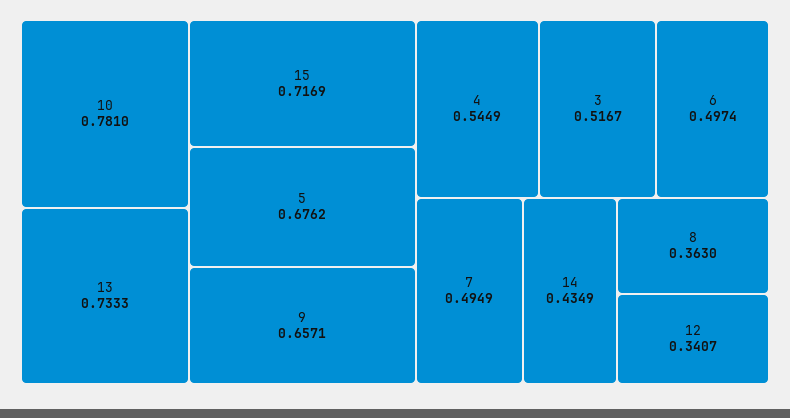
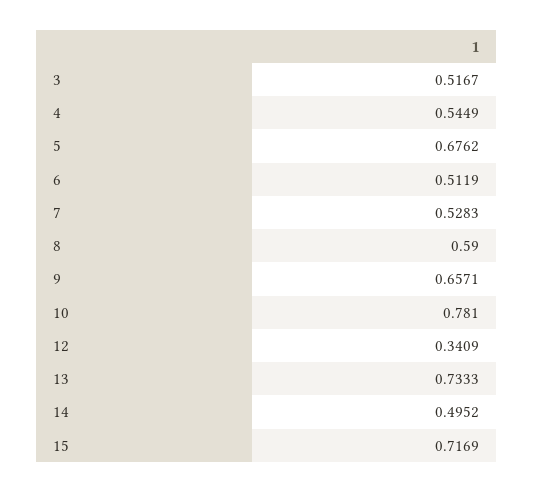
6: 0.4974 -> 0.5119
7: 0.4949 -> 0.5283
14: 0.4349 -> 0.4952
8: 0.363 -> 0.59
12: 0.3407 -> 0.3409

